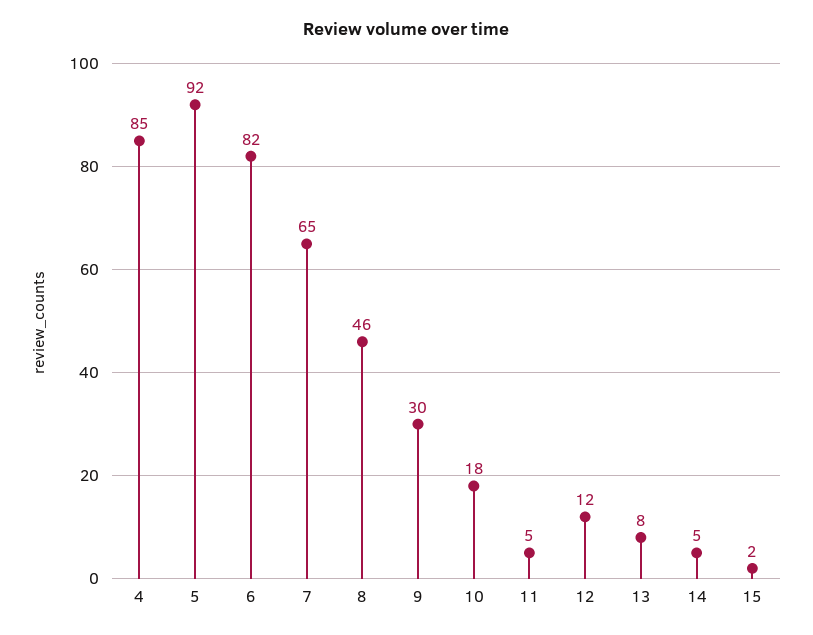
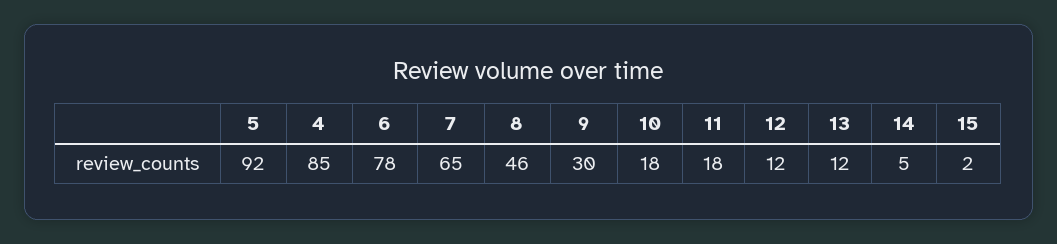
6: 82 -> 78
11: 5 -> 18
13: 8 -> 12

